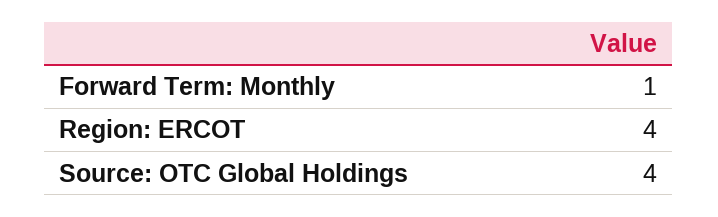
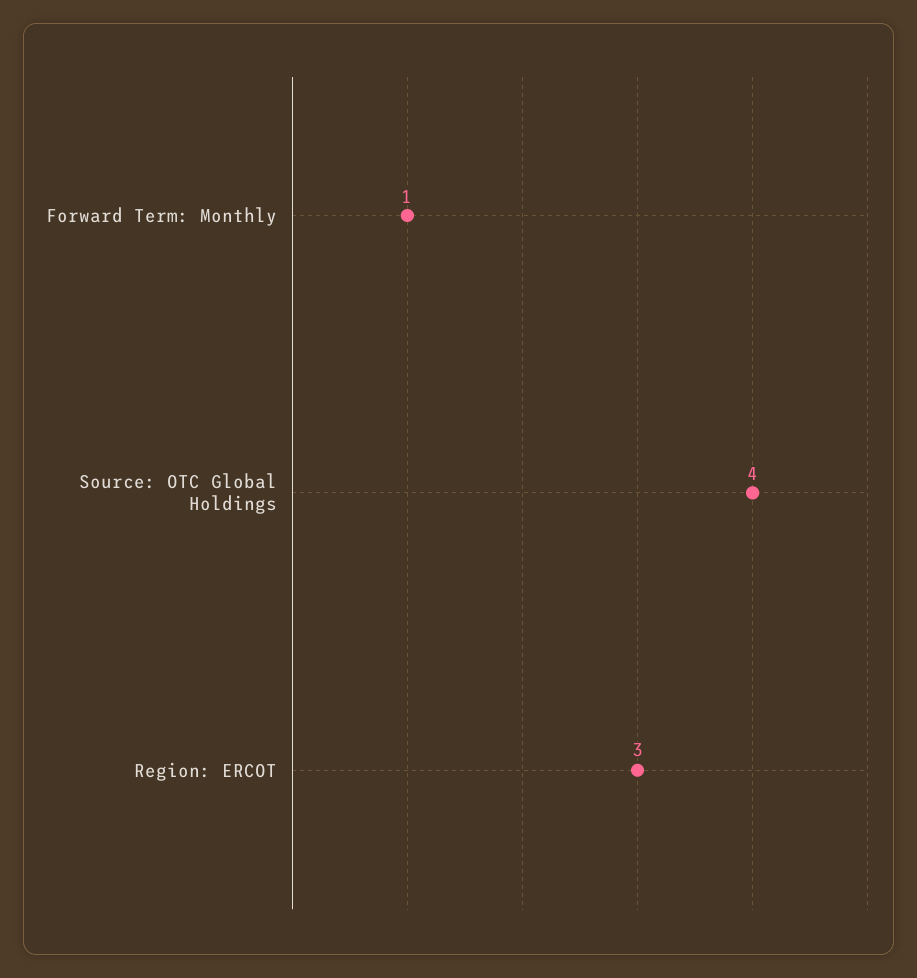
Region: ERCOT: 4 -> 3

